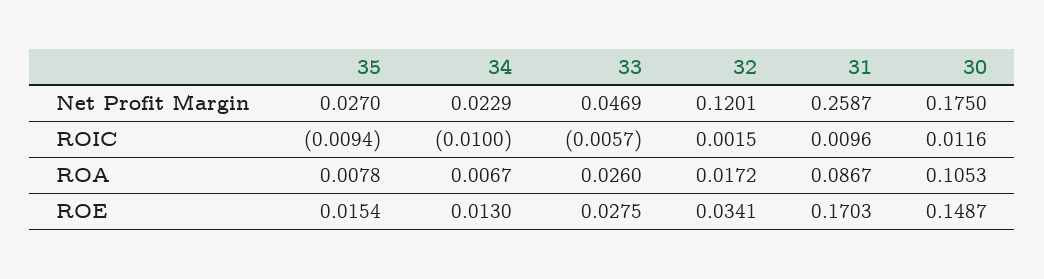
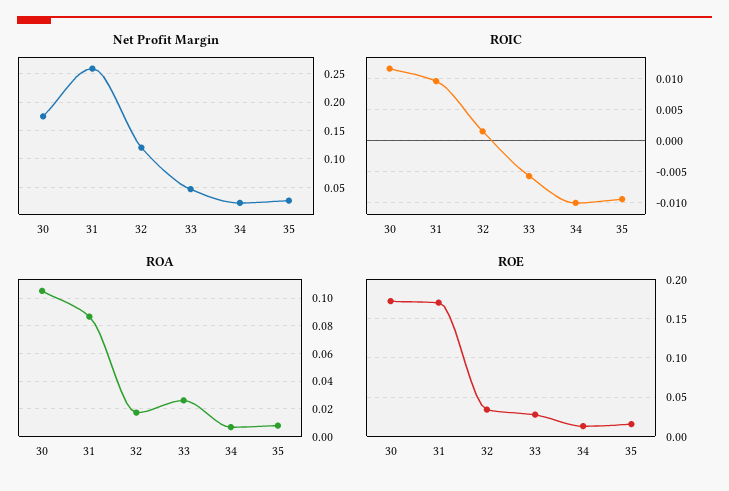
ROE, 30: 0.1487 -> 0.17

